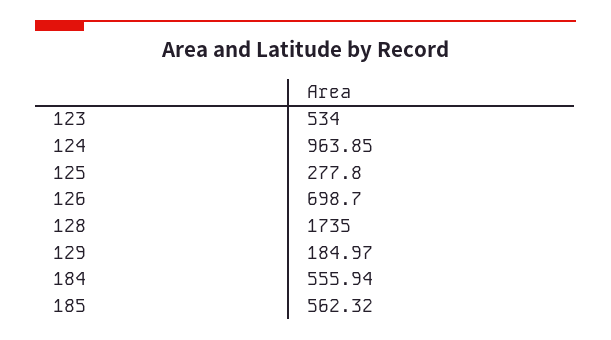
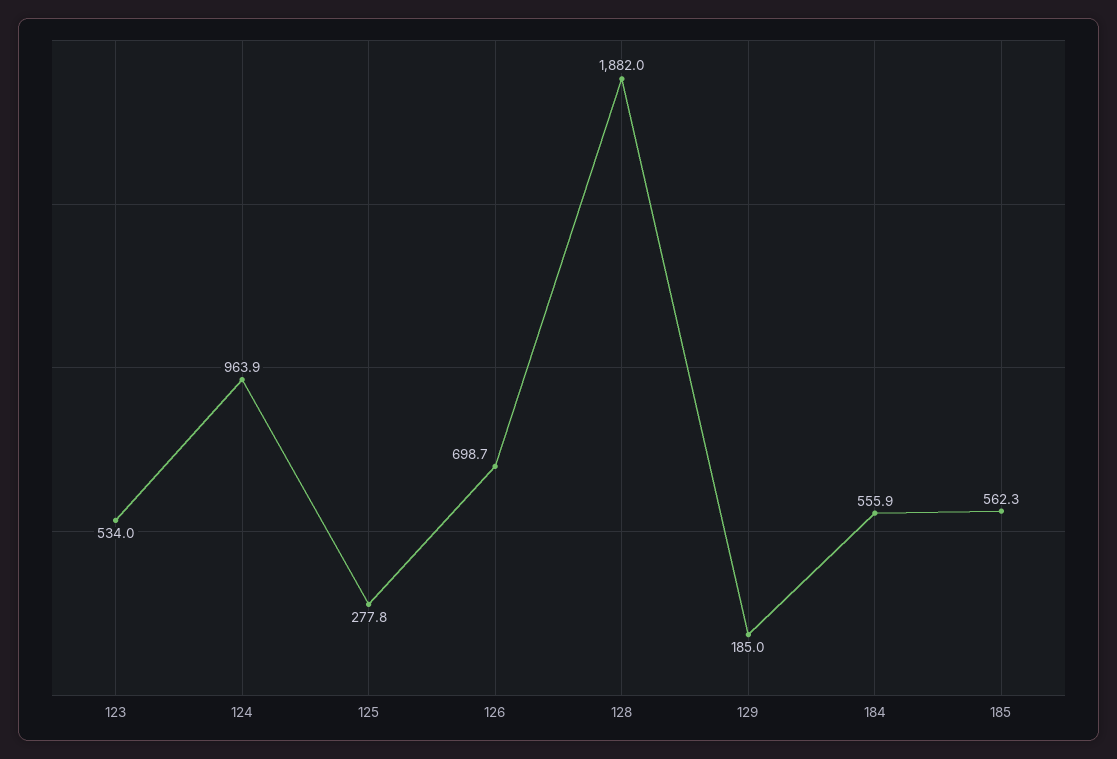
128: 1735 -> 1882

